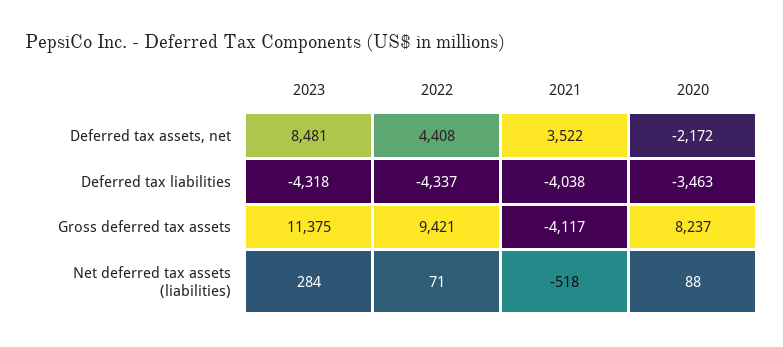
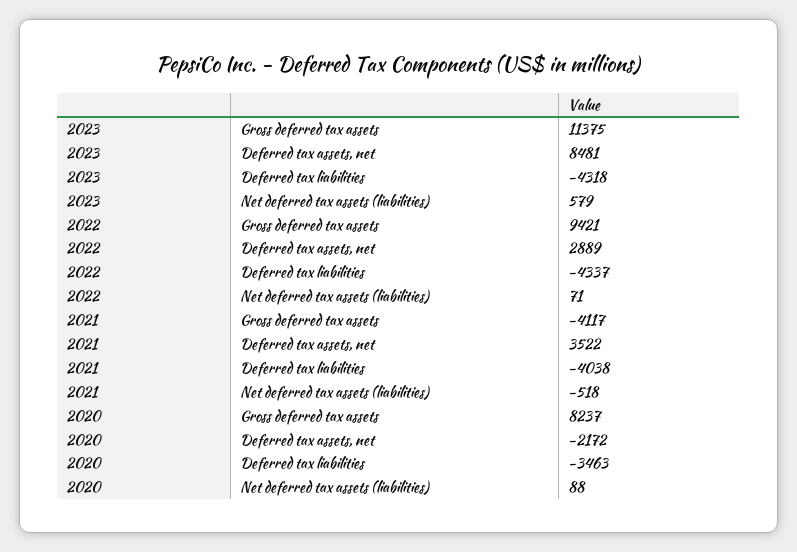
2022, Deferred tax assets, net: 4408 -> 2889
2023, Net deferred tax assets (liabilities): 284 -> 579

